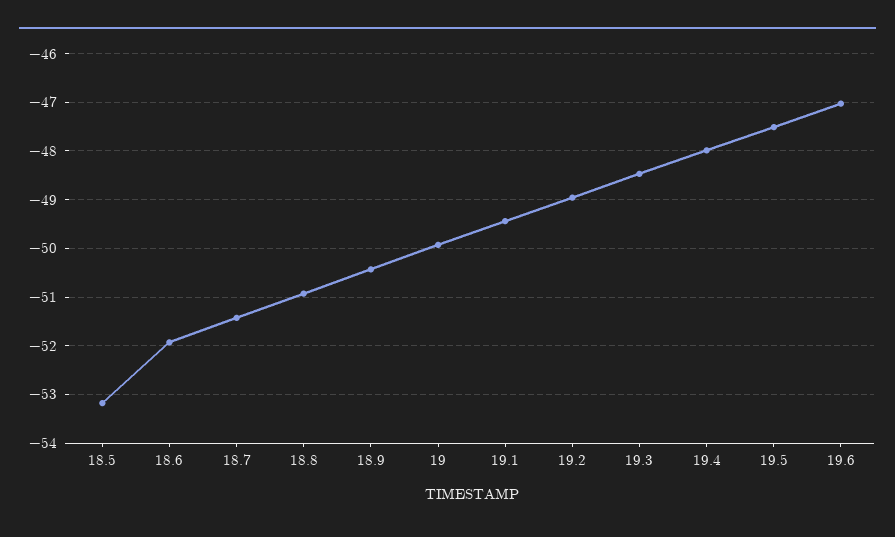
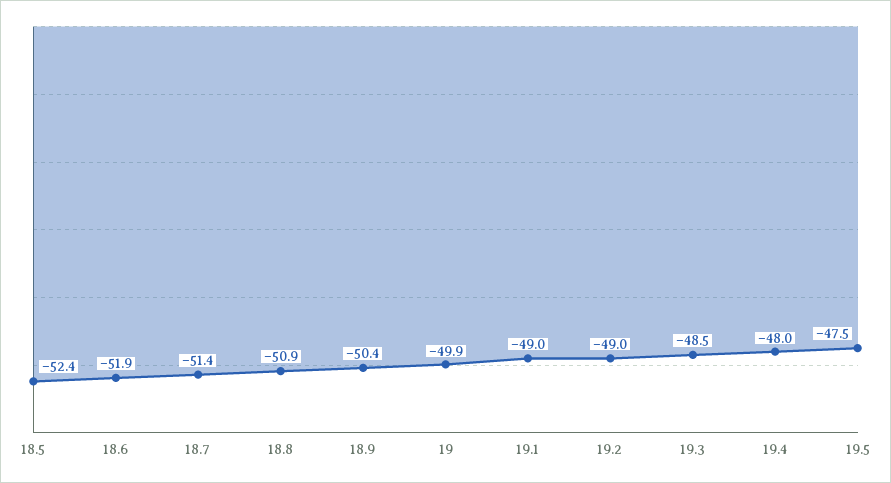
18.5: -53.2 -> -52.4
19.1: -49.4 -> -49
19.6: -47 -> none

